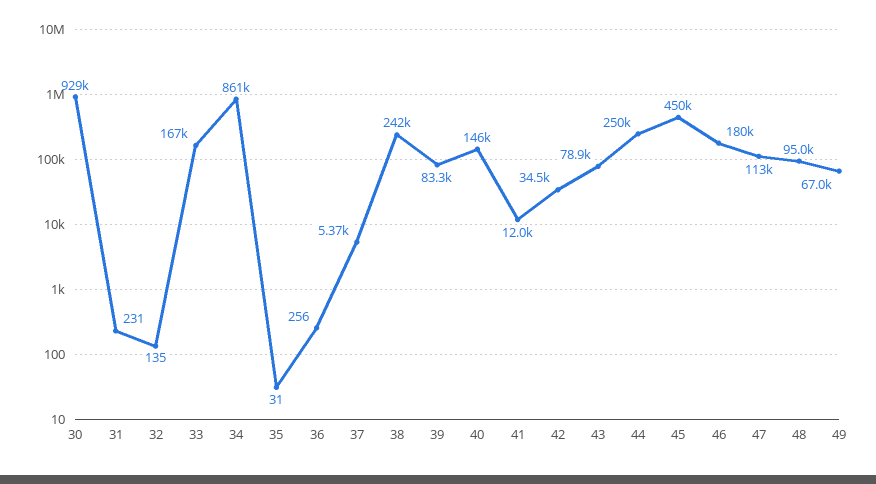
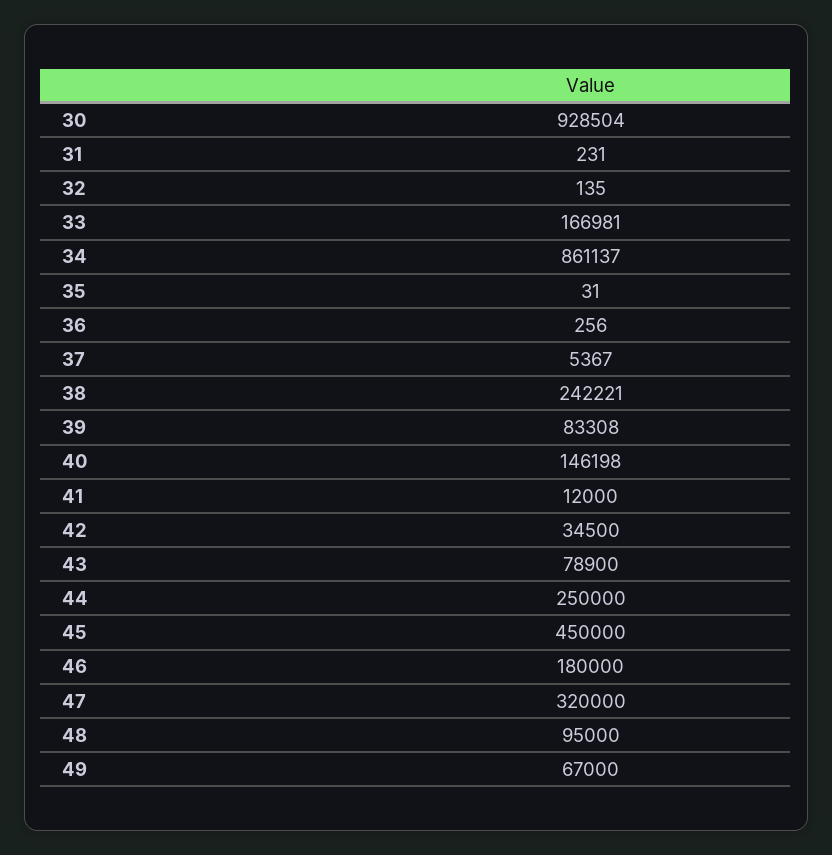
47: 113000 -> 320000

